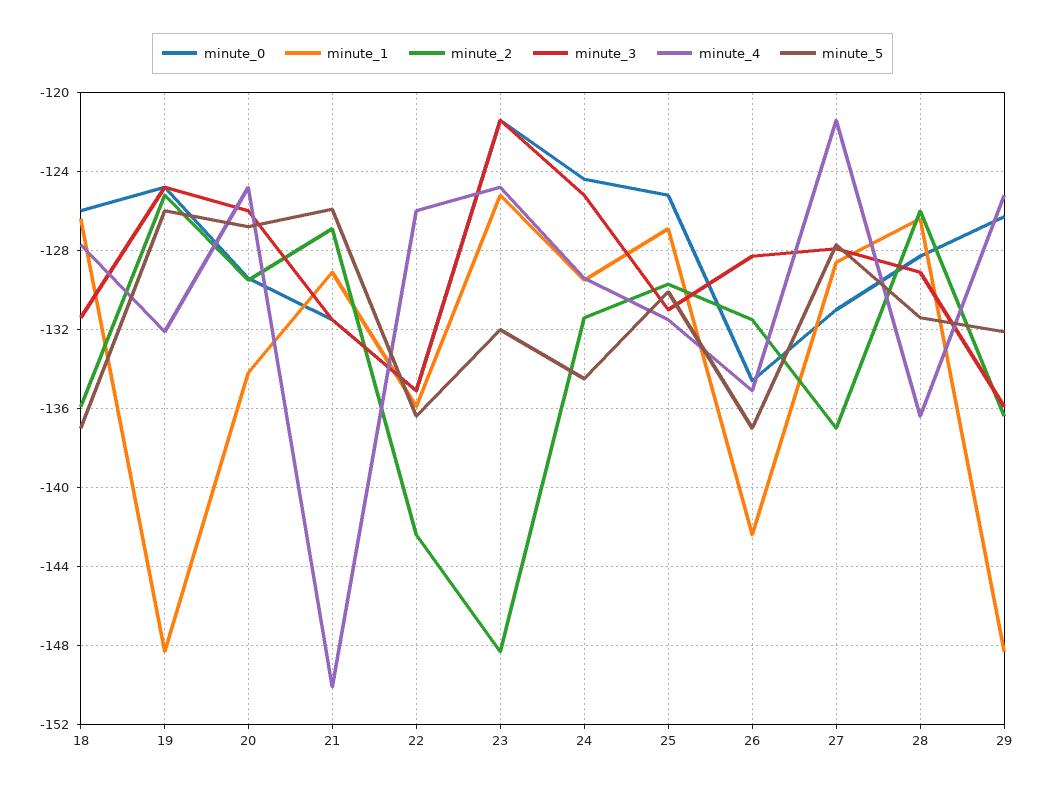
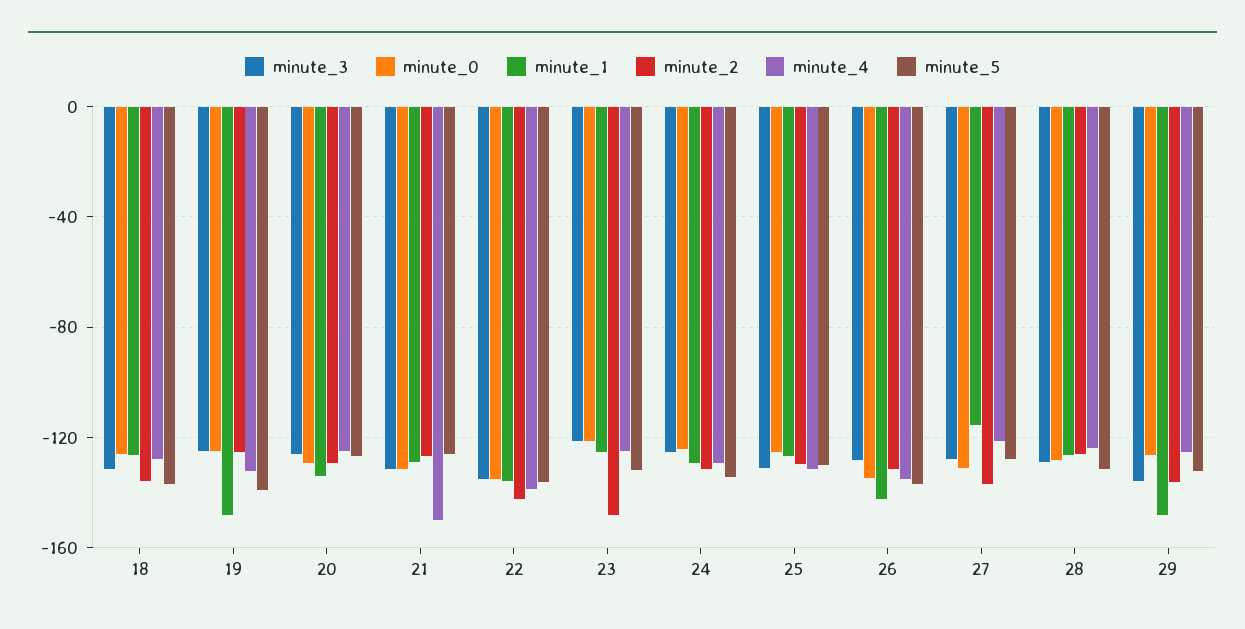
minute_5, 19: -126 -> -140
minute_4, 22: -126 -> -140
minute_1, 27: -128.5 -> -115
minute_4, 28: -136.5 -> -125

